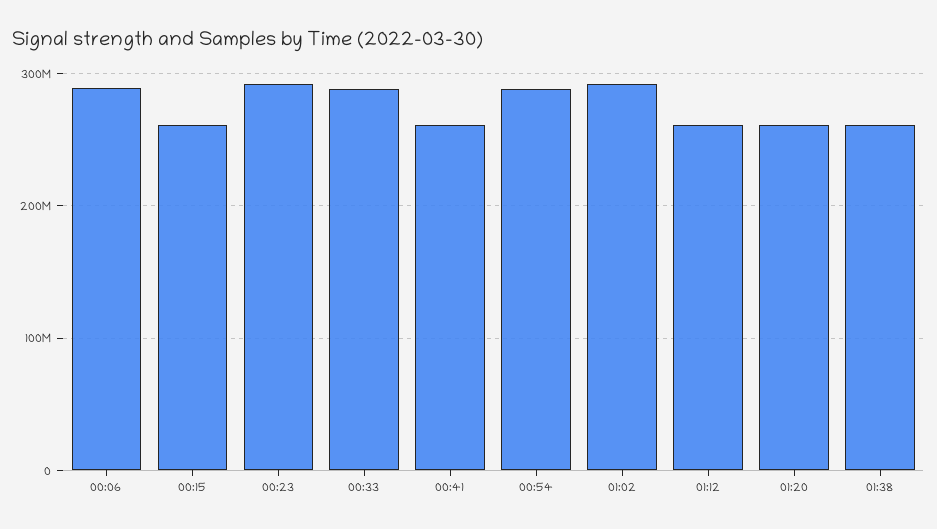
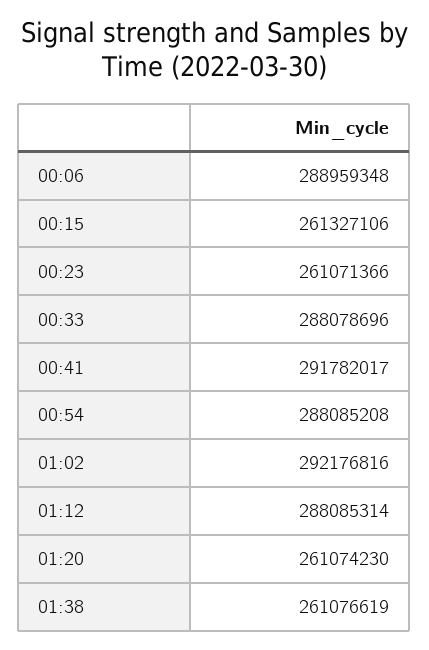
00:23: 290000000 -> 261071366
00:41: 260000000 -> 291782017
01:12: 260000000 -> 288085314

